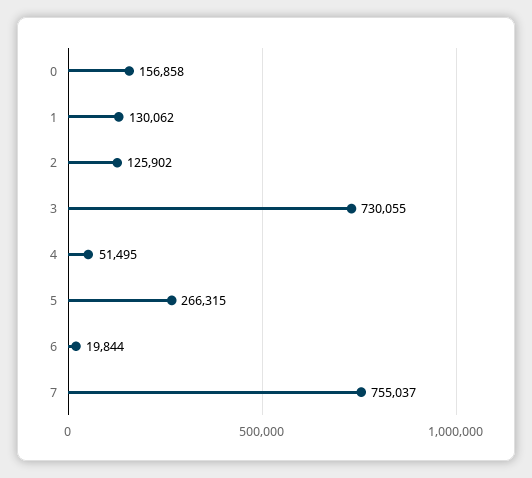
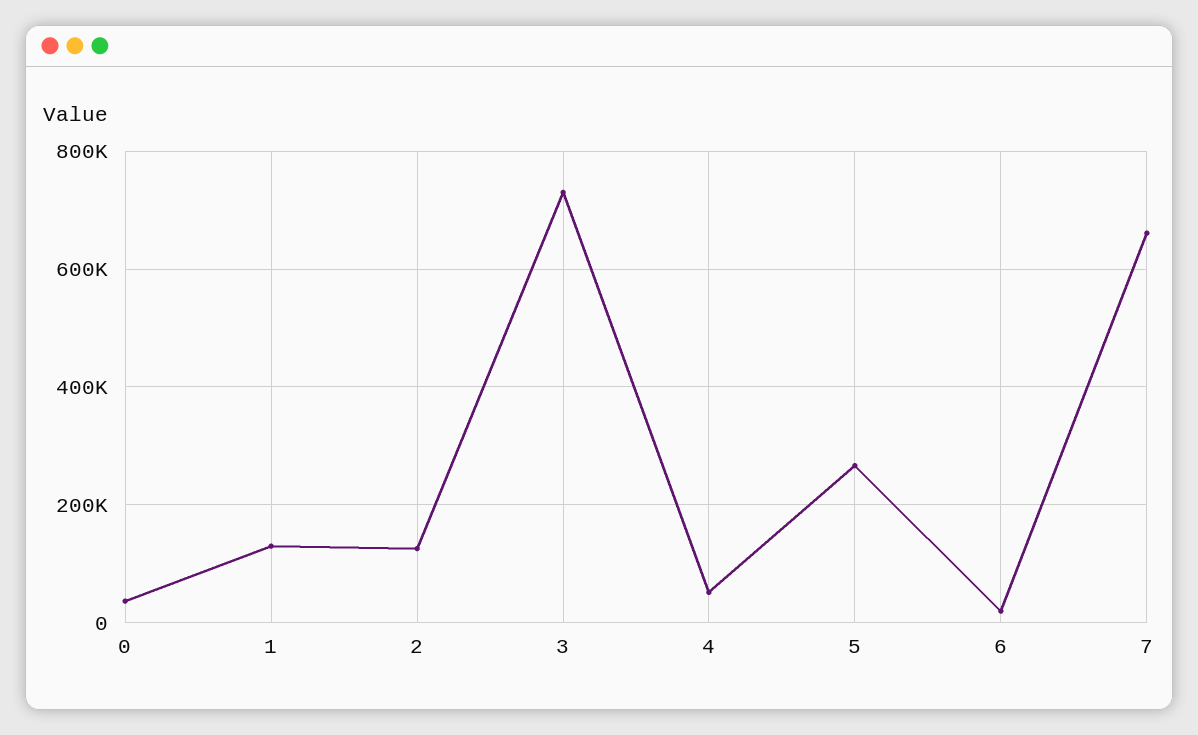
0: 156858 -> 40000
7: 755037 -> 660000

